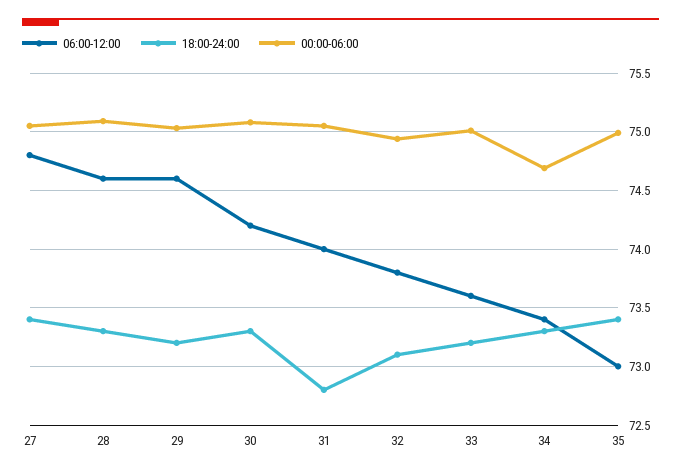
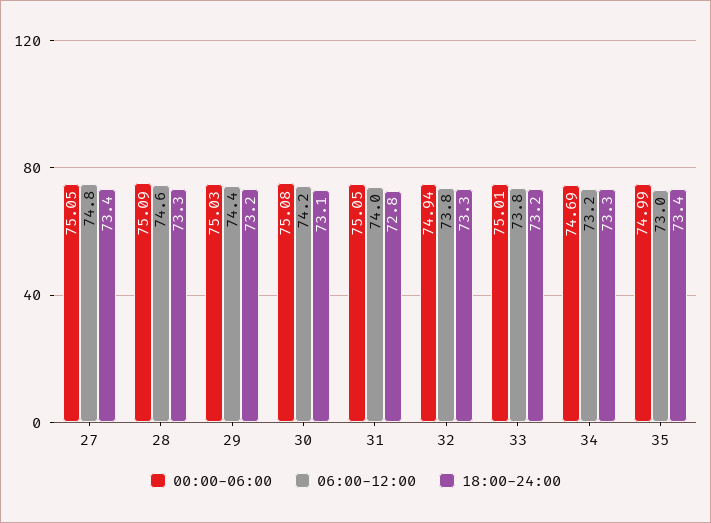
06:00-12:00, 29: 74.6 -> 74.4
18:00-24:00, 30: 73.3 -> 73.1
18:00-24:00, 32: 73.1 -> 73.3
06:00-12:00, 33: 73.6 -> 73.8
06:00-12:00, 34: 73.4 -> 73.2

